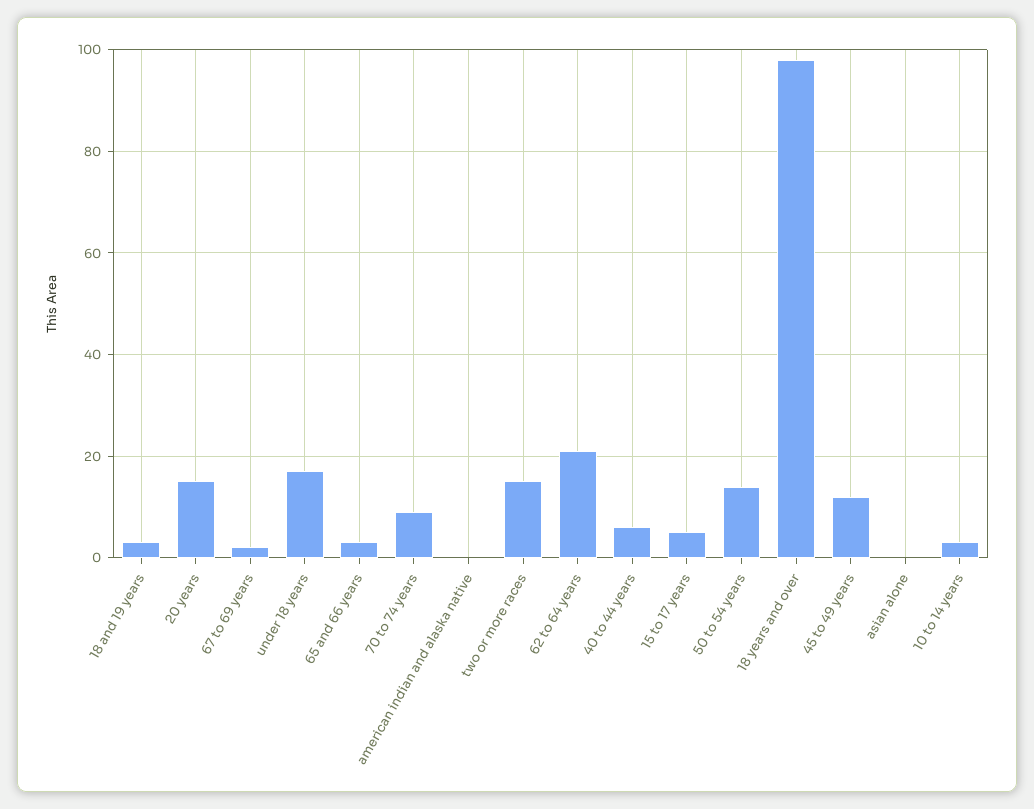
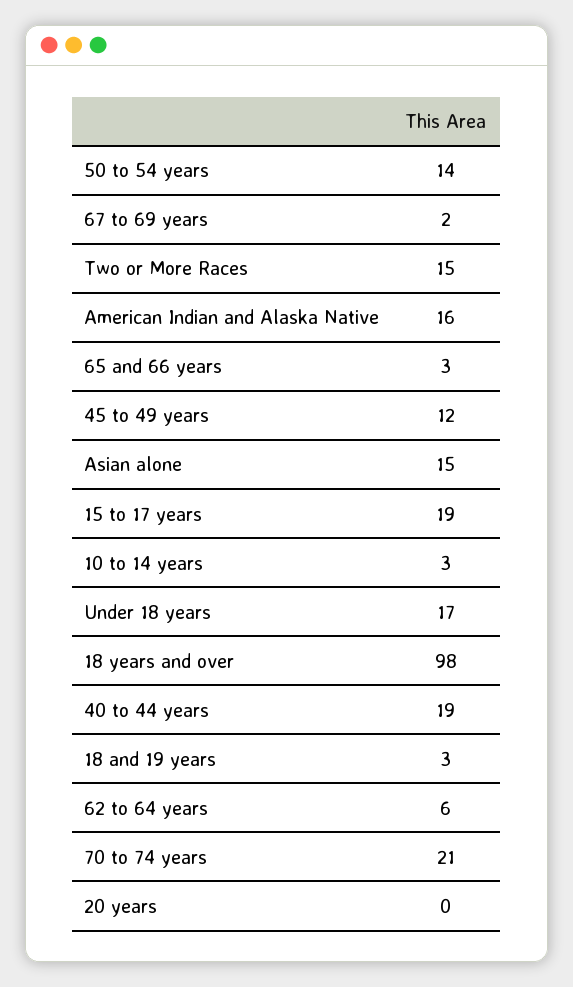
20 years: 15 -> 0
70 to 74 years: 10 -> 21
american indian and alaska native: 0 -> 16
62 to 64 years: 20 -> 6
40 to 44 years: 5 -> 19
15 to 17 years: 5 -> 19
asian alone: 0 -> 15

